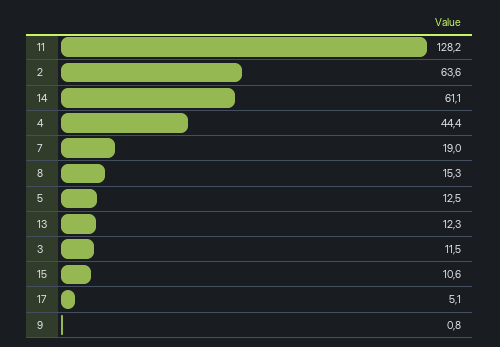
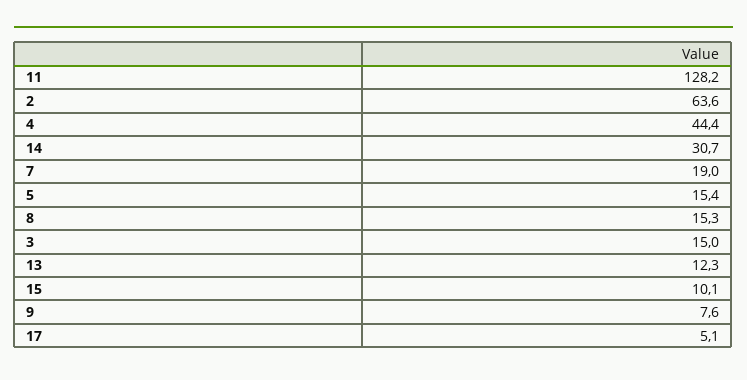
14: 61.1 -> 30.7
5: 12.5 -> 15.4
3: 11.5 -> 15
15: 10.6 -> 10.1
9: 0.8 -> 7.6

